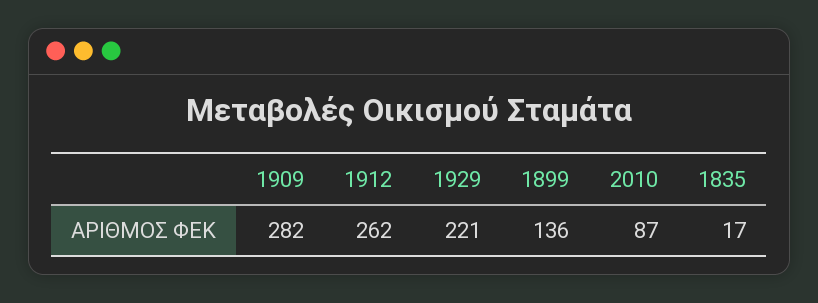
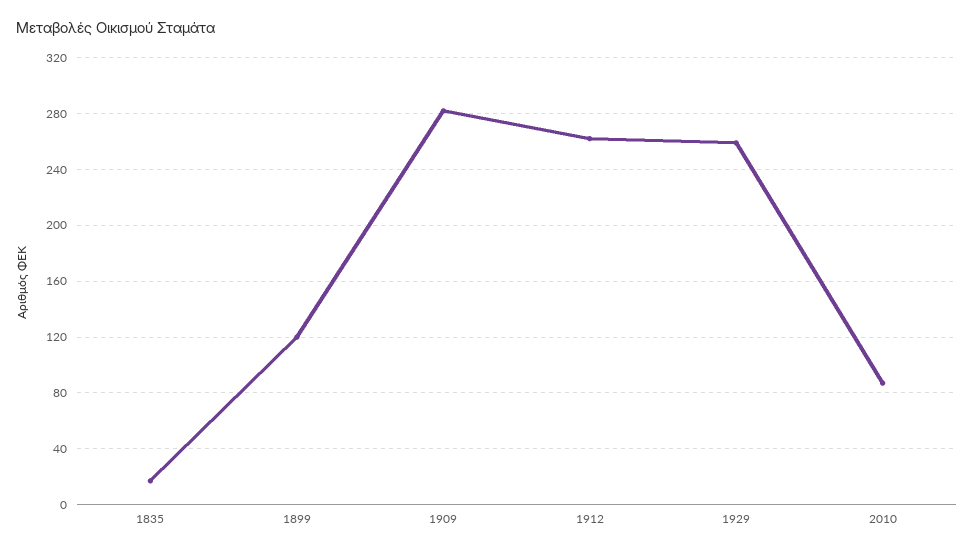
1929: 221 -> 260
1899: 136 -> 120

